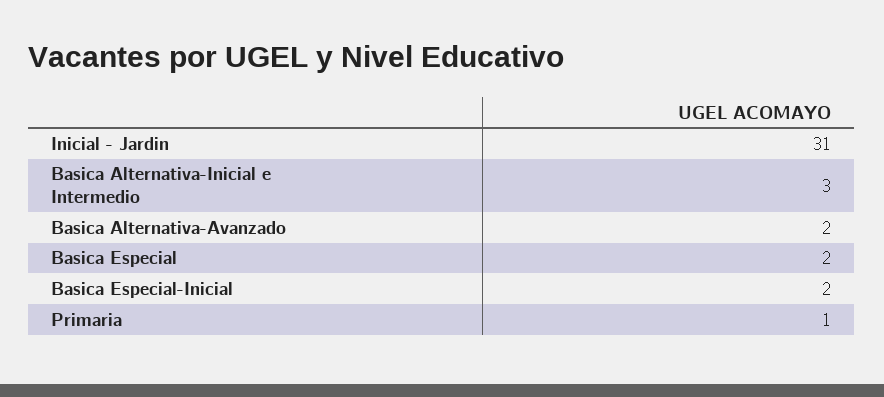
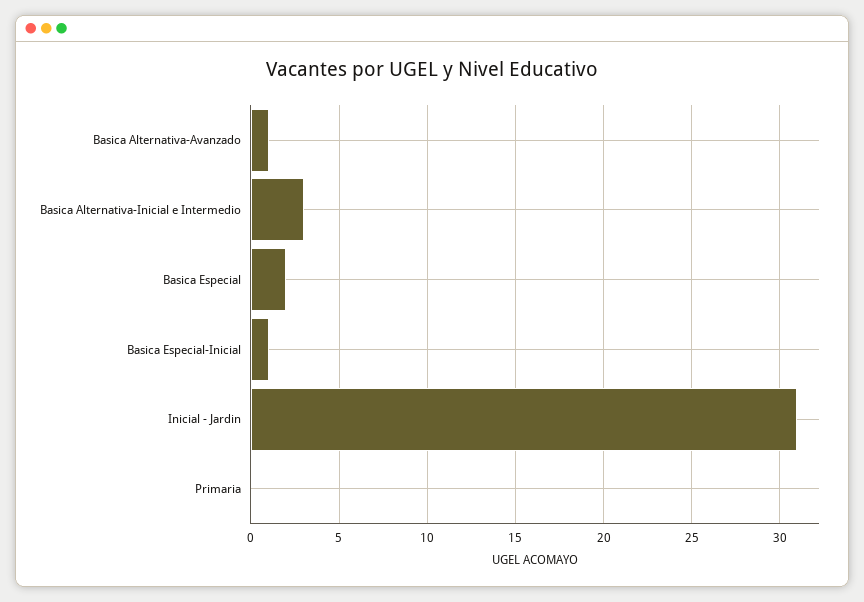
Basica Alternativa-Avanzado: 2 -> 1
Basica Especial-Inicial: 2 -> 1
Primaria: 1 -> 0

